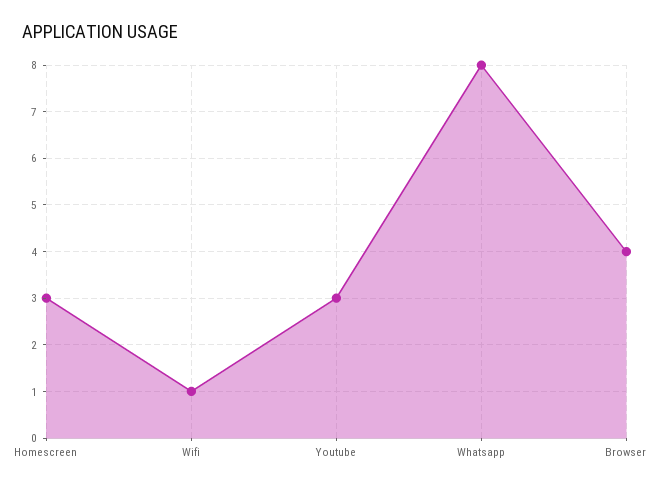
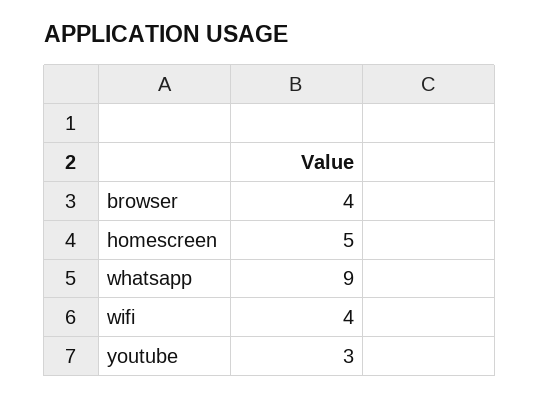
Homescreen: 3 -> 5
Wifi: 1 -> 4
Whatsapp: 8 -> 9

